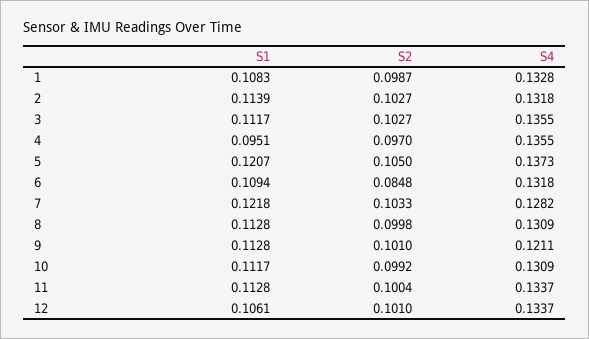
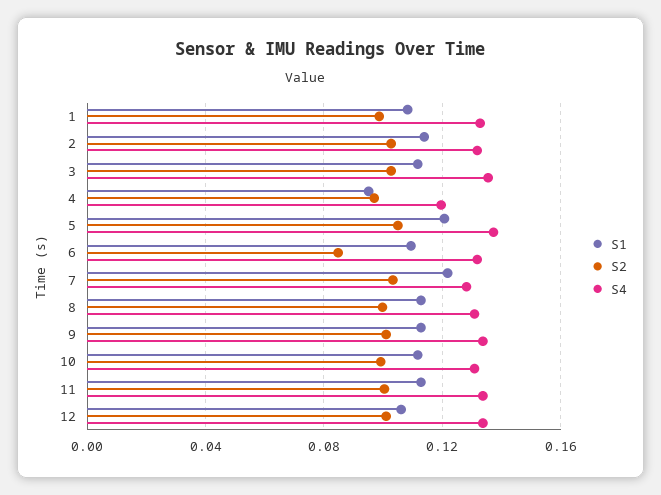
S4, 4: 0.1355 -> 0.12
S4, 9: 0.1211 -> 0.135

